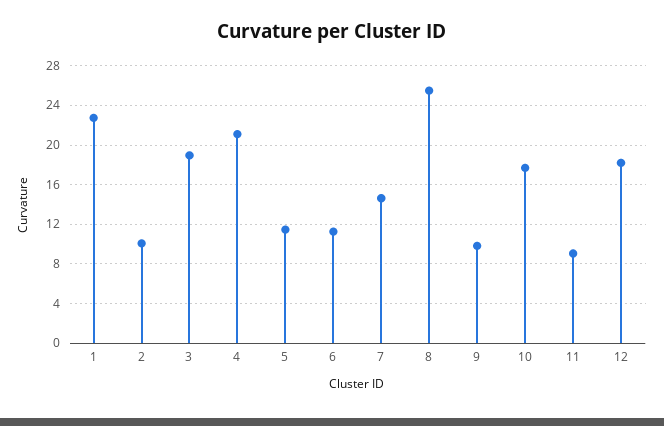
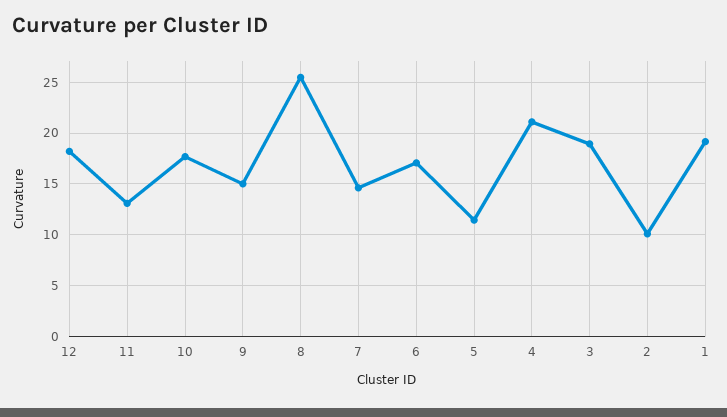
1: 23 -> 19
6: 11 -> 17
9: 10 -> 15
11: 9 -> 13

